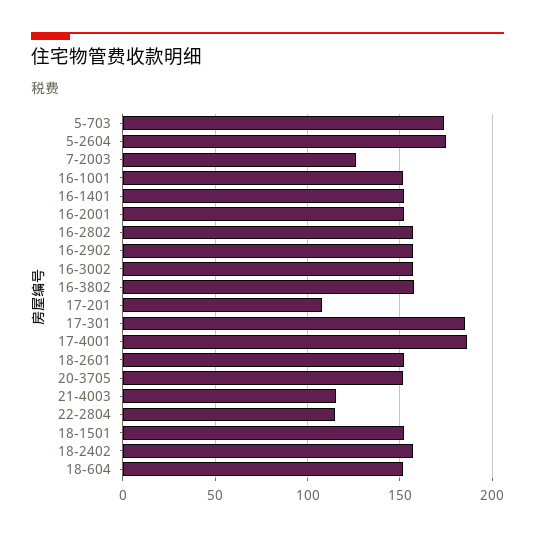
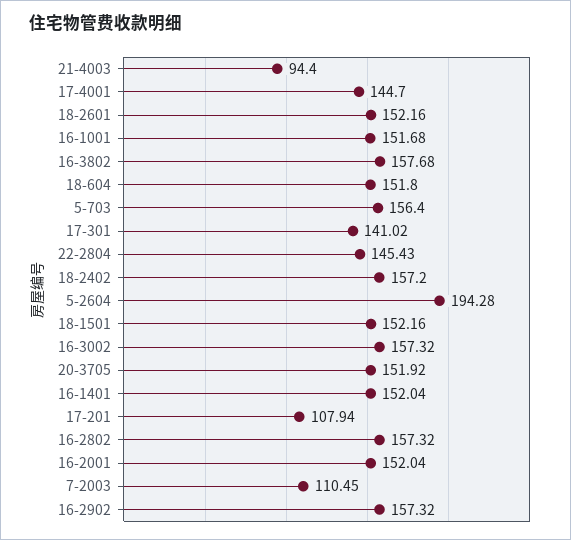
5-703: 175 -> 156.4
5-2604: 175 -> 194.28
7-2003: 125 -> 110.45
17-301: 185 -> 141.02
17-4001: 185 -> 144.7
21-4003: 115 -> 94.4
22-2804: 115 -> 145.43

